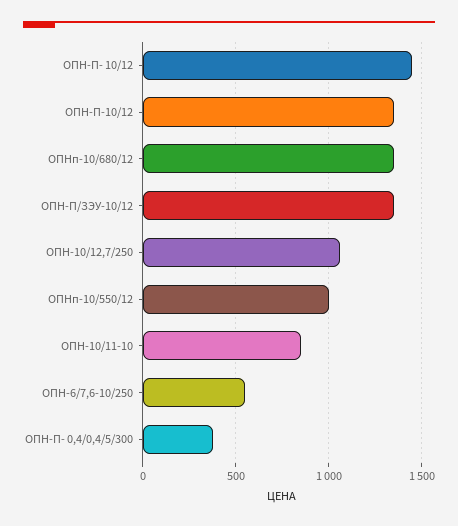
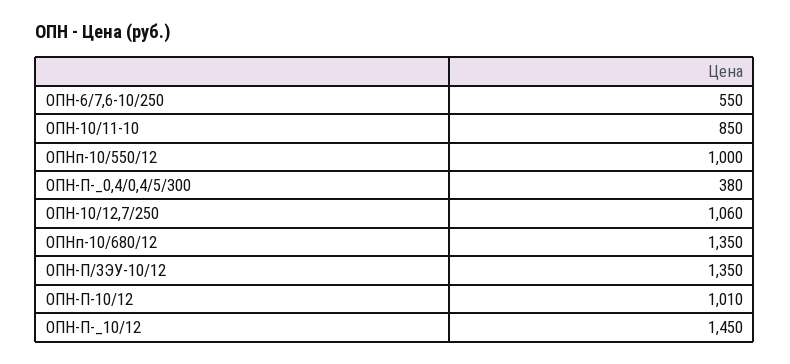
ОПН-П-10/12: 1350 -> 1010

